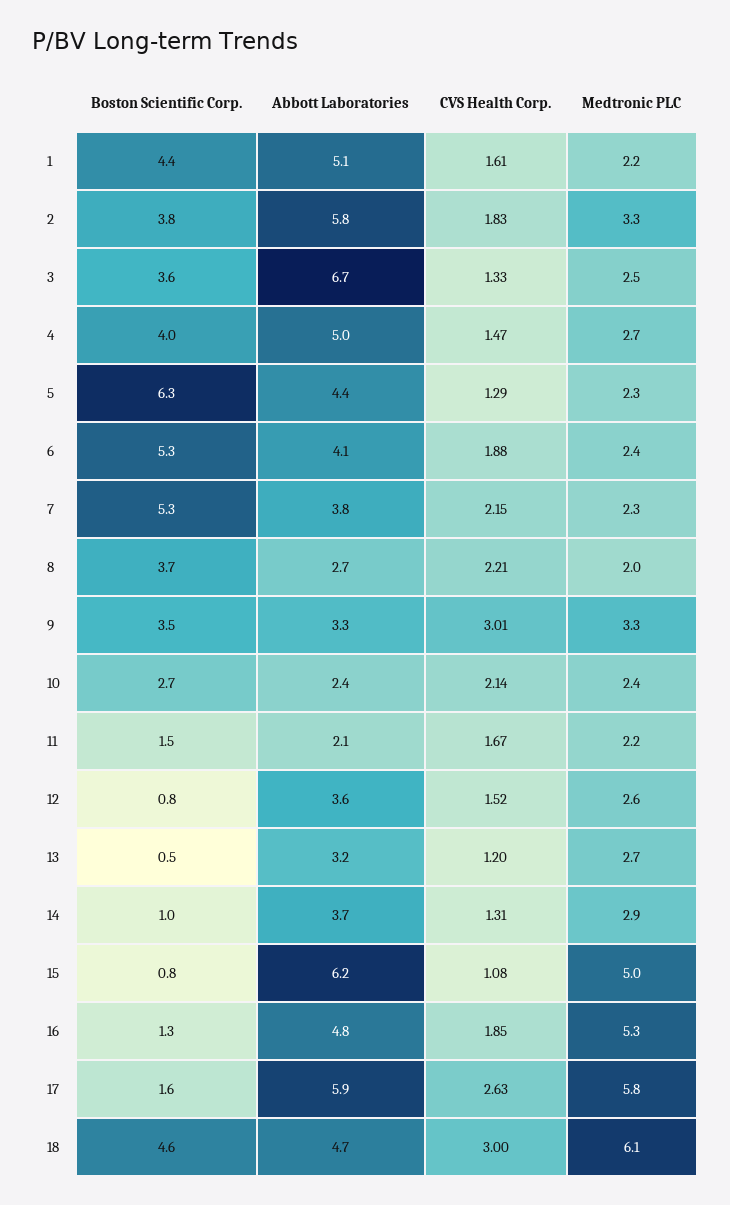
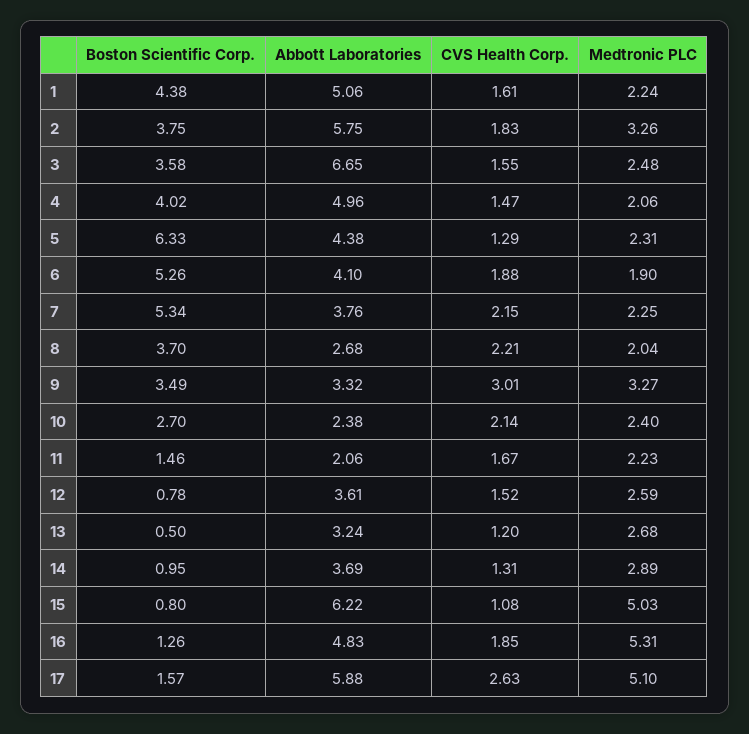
CVS Health Corp., 3: 1.33 -> 1.55
Medtronic PLC, 4: 2.7 -> 2.06
Medtronic PLC, 6: 2.4 -> 1.9
Medtronic PLC, 17: 5.8 -> 5.1
Boston Scientific Corp., 18: 4.6 -> none
Abbott Laboratories, 18: 4.7 -> none
CVS Health Corp., 18: 3 -> none
Medtronic PLC, 18: 6.1 -> none

